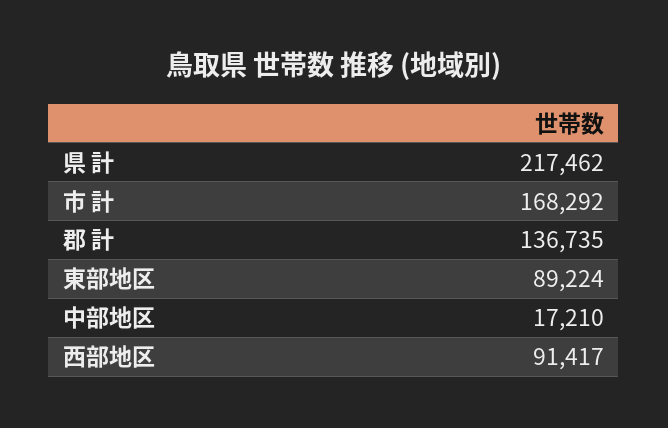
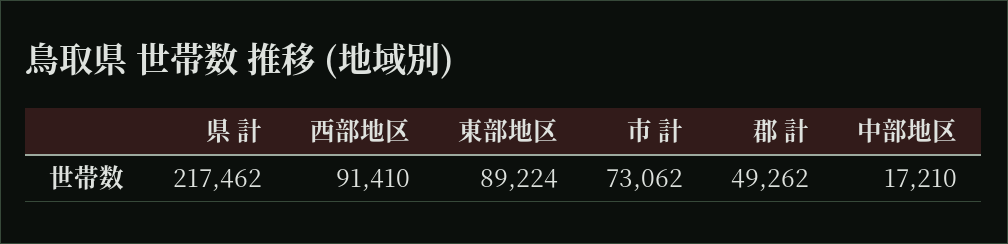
市 計: 168292 -> 73062
郡 計: 136735 -> 49262
西部地区: 91417 -> 91410

